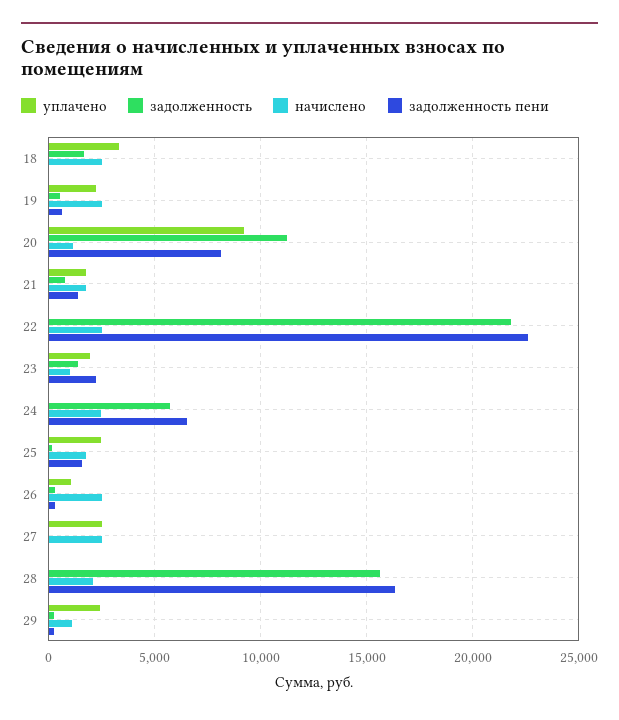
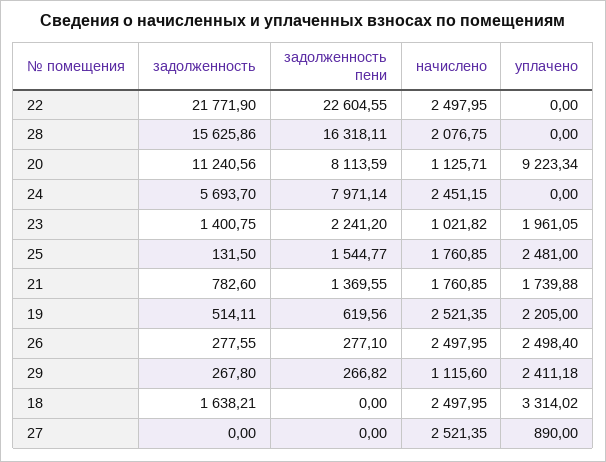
задолженность пени, 24: 6500 -> 7971.14
уплачено, 26: 1000 -> 2498.4
уплачено, 27: 2500 -> 890

